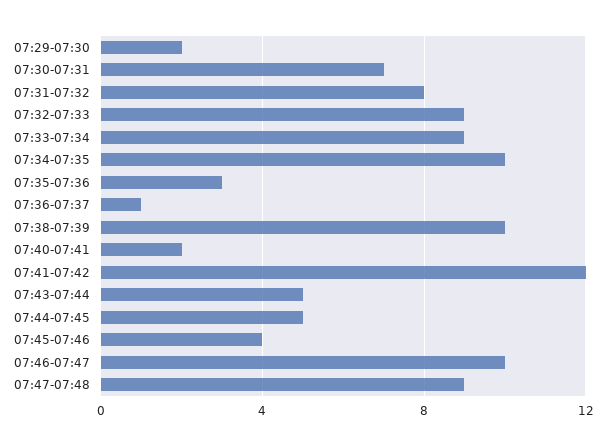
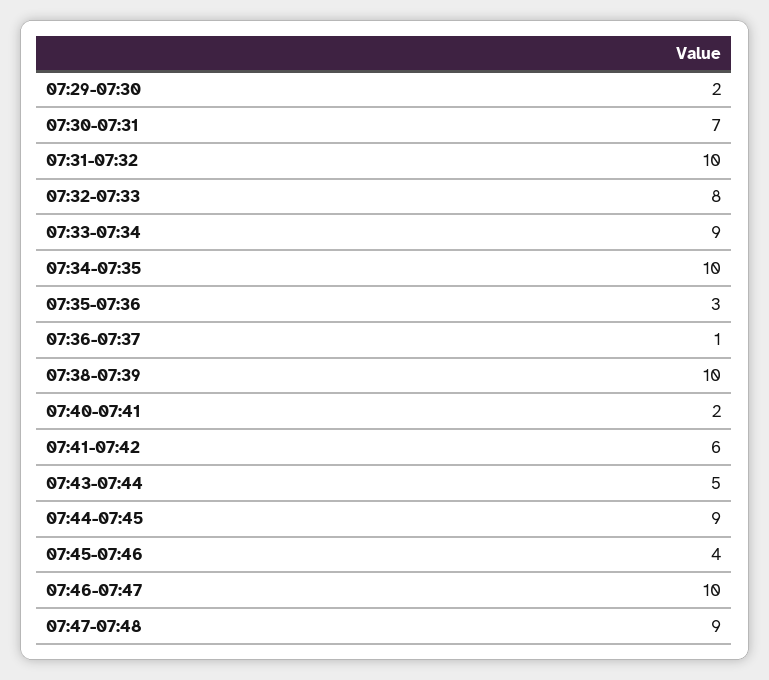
07:31-07:32: 8 -> 10
07:32-07:33: 9 -> 8
07:41-07:42: 12 -> 6
07:44-07:45: 5 -> 9

